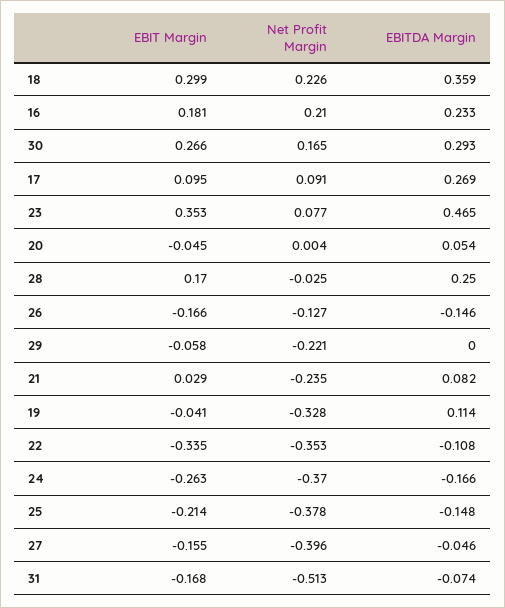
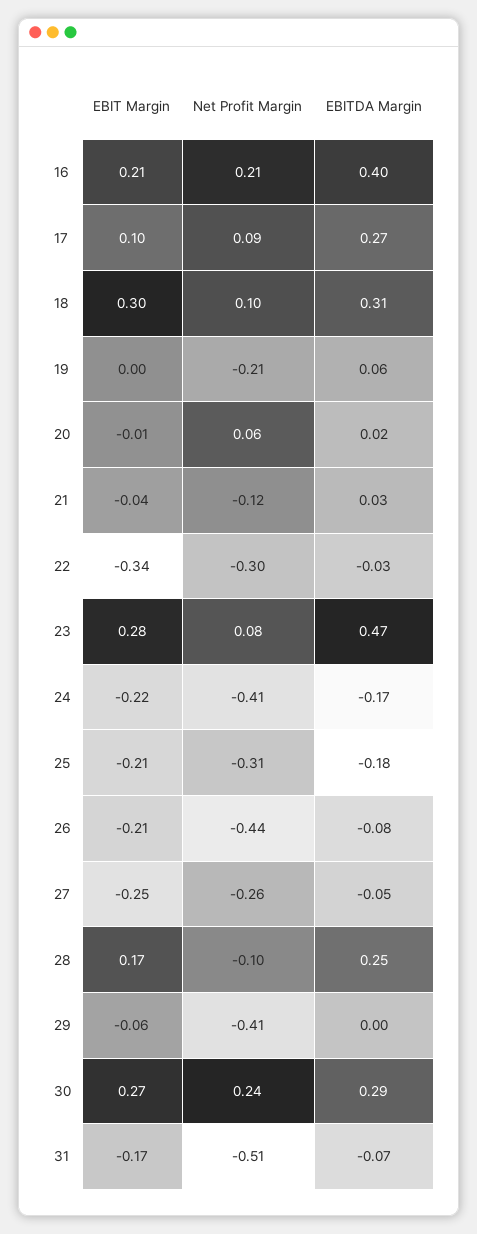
Net Profit Margin, 18: 0.226 -> 0.1
EBITDA Margin, 18: 0.359 -> 0.31
EBIT Margin, 16: 0.181 -> 0.21
EBITDA Margin, 16: 0.233 -> 0.4
Net Profit Margin, 30: 0.165 -> 0.24
EBIT Margin, 23: 0.353 -> 0.28
EBIT Margin, 20: -0.045 -> -0.01
Net Profit Margin, 20: 0.004 -> 0.06
EBITDA Margin, 20: 0.054 -> 0.02
Net Profit Margin, 28: -0.025 -> -0.1
EBIT Margin, 26: -0.166 -> -0.21
Net Profit Margin, 26: -0.127 -> -0.44
EBITDA Margin, 26: -0.146 -> -0.08
Net Profit Margin, 29: -0.221 -> -0.41
EBIT Margin, 21: 0.029 -> -0.04
Net Profit Margin, 21: -0.235 -> -0.12
EBITDA Margin, 21: 0.082 -> 0.03
EBIT Margin, 19: -0.041 -> 0
Net Profit Margin, 19: -0.328 -> -0.21
EBITDA Margin, 19: 0.114 -> 0.06
Net Profit Margin, 22: -0.353 -> -0.3
EBITDA Margin, 22: -0.108 -> -0.03
EBIT Margin, 24: -0.263 -> -0.22
Net Profit Margin, 24: -0.37 -> -0.41
Net Profit Margin, 25: -0.378 -> -0.31
EBITDA Margin, 25: -0.148 -> -0.18
EBIT Margin, 27: -0.155 -> -0.25
Net Profit Margin, 27: -0.396 -> -0.26

